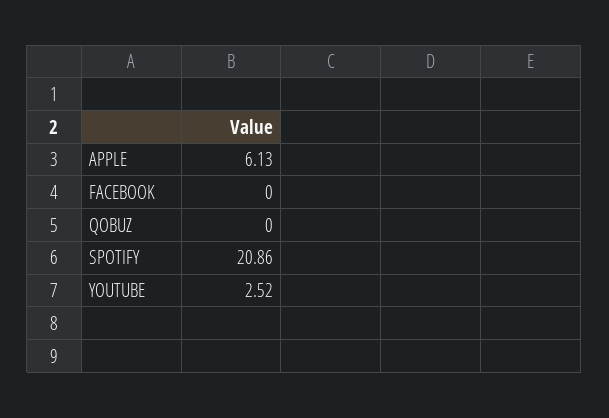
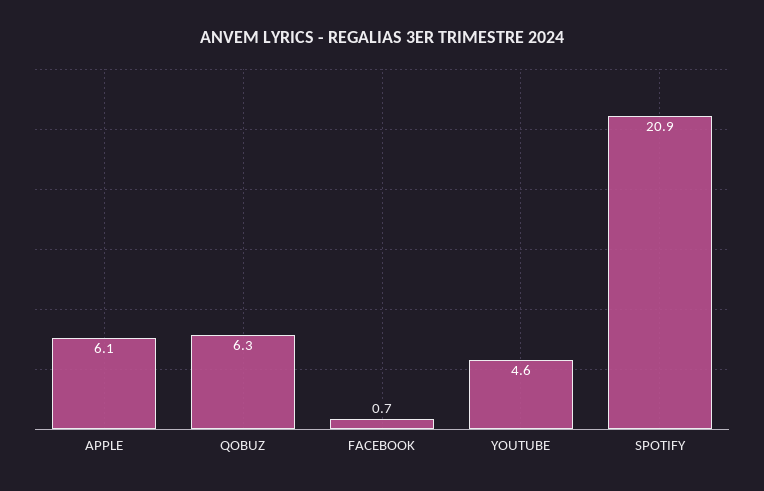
FACEBOOK: 0 -> 0.7
QOBUZ: 0 -> 6.3
YOUTUBE: 2.52 -> 4.6

